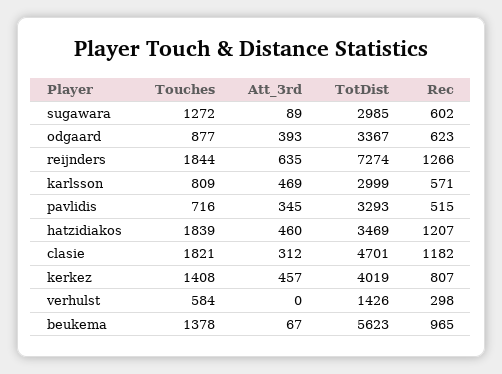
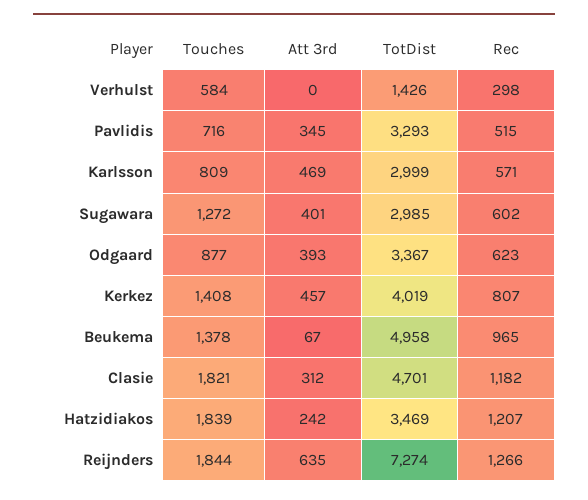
Att_3rd, sugawara: 89 -> 401
Att_3rd, hatzidiakos: 460 -> 242
TotDist, beukema: 5623 -> 4958

